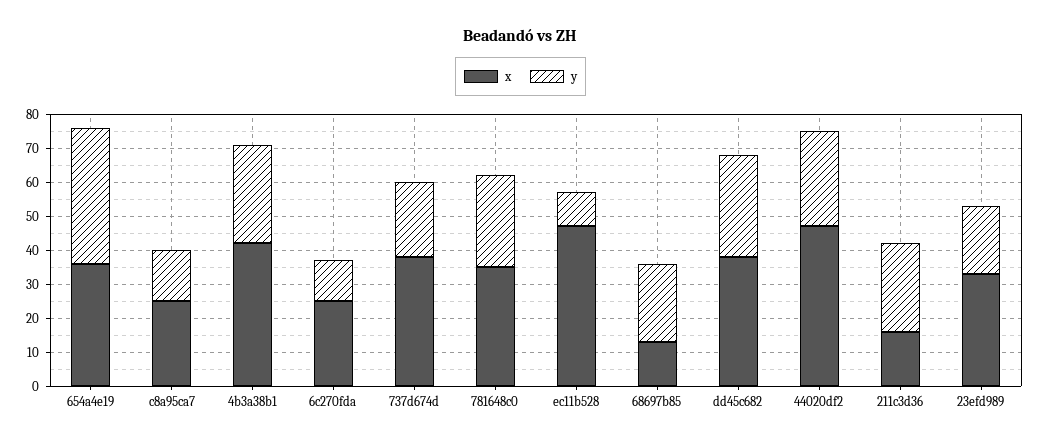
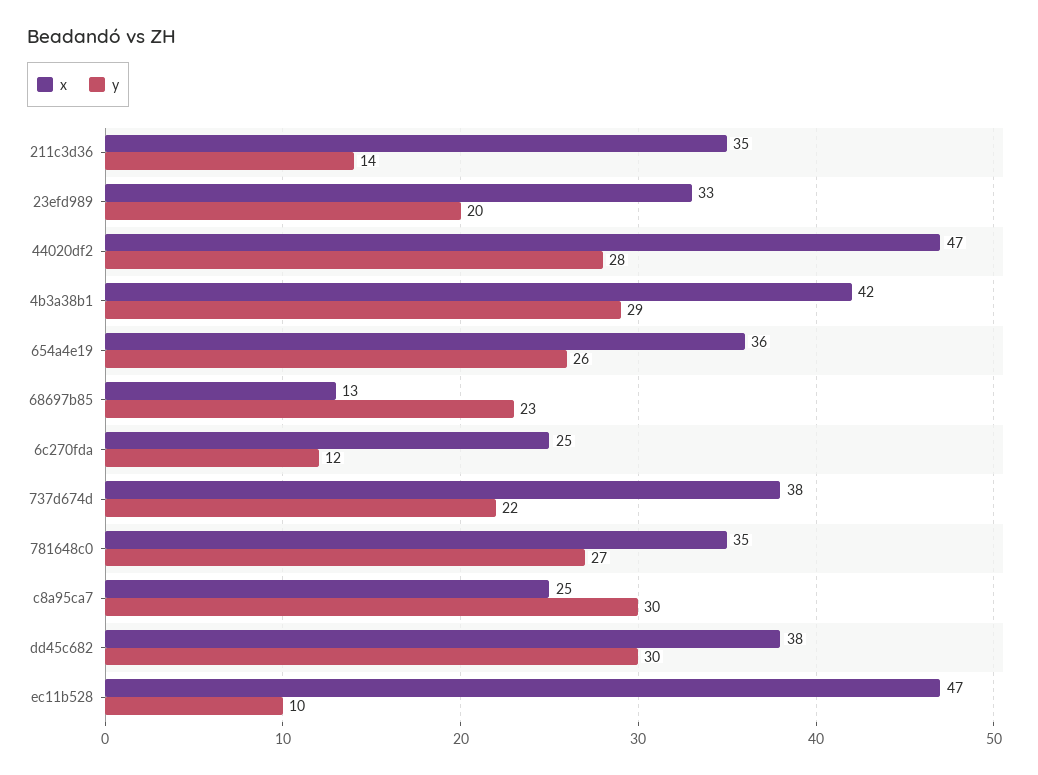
y, 654a4e19: 40 -> 26
y, c8a95ca7: 15 -> 30
x, 211c3d36: 15 -> 35
y, 211c3d36: 25 -> 14

